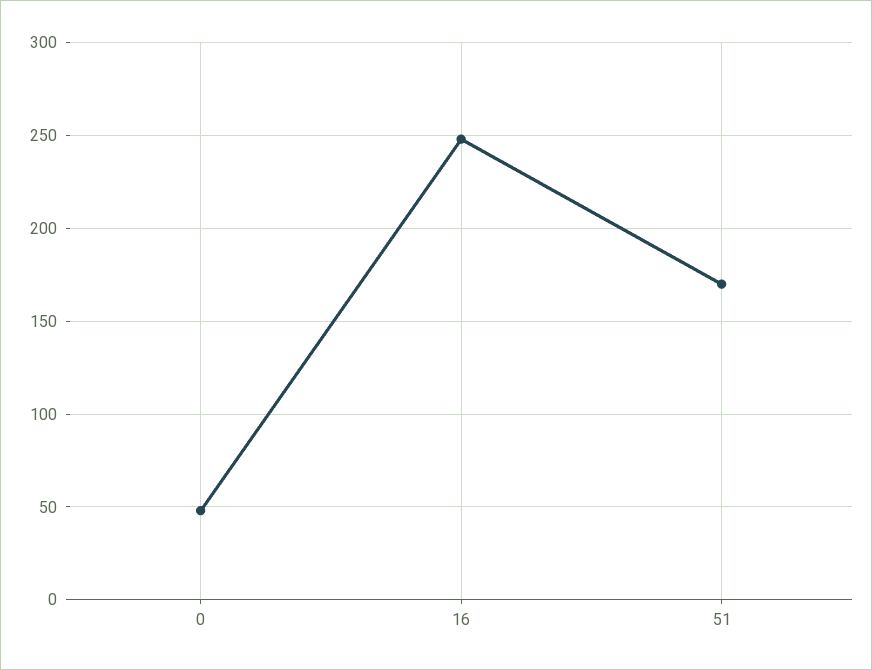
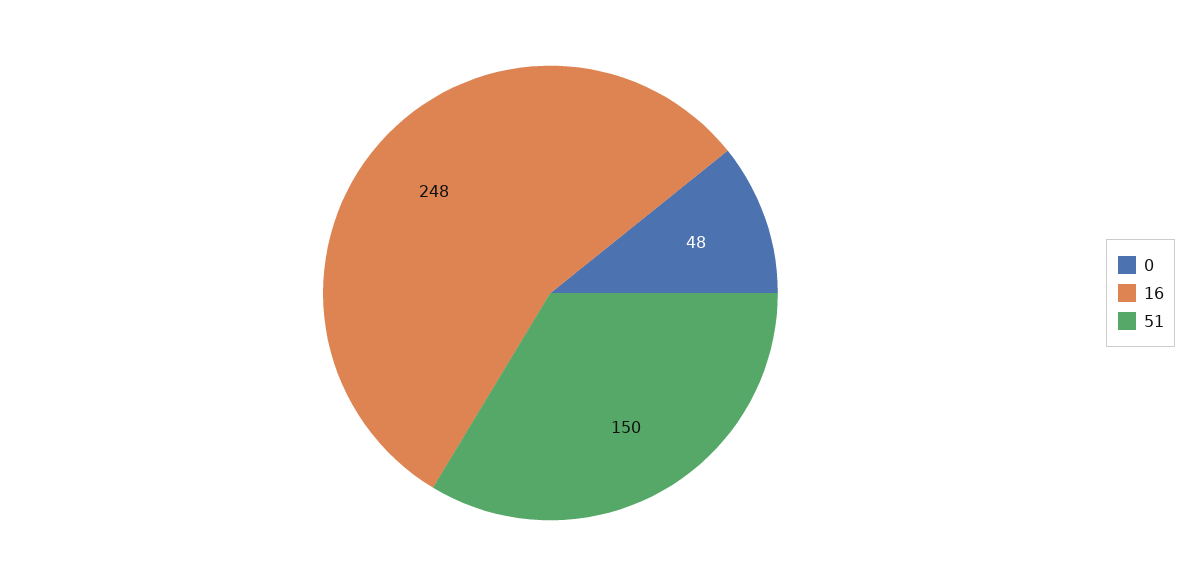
51: 170 -> 150

